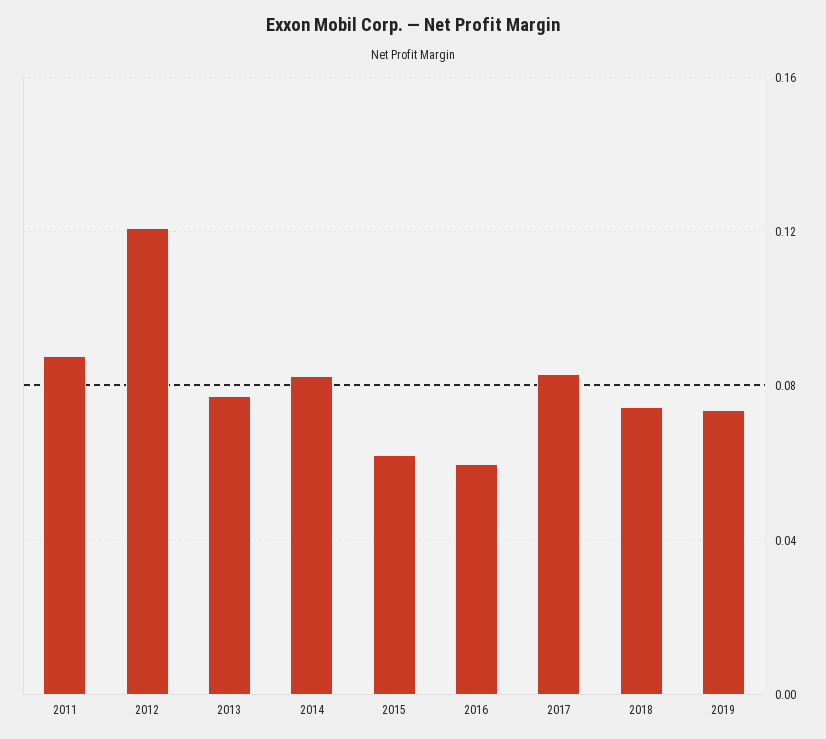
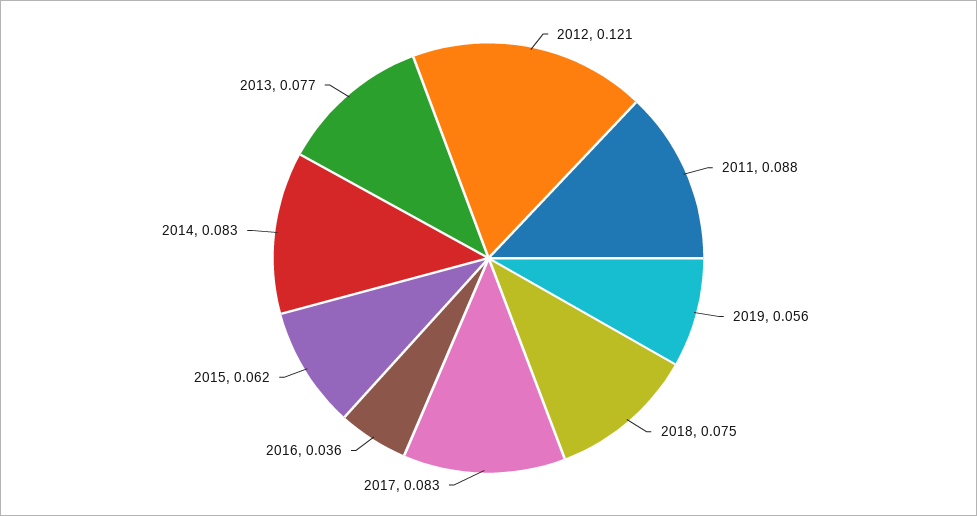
2016: 0.06 -> 0.036
2019: 0.075 -> 0.056

